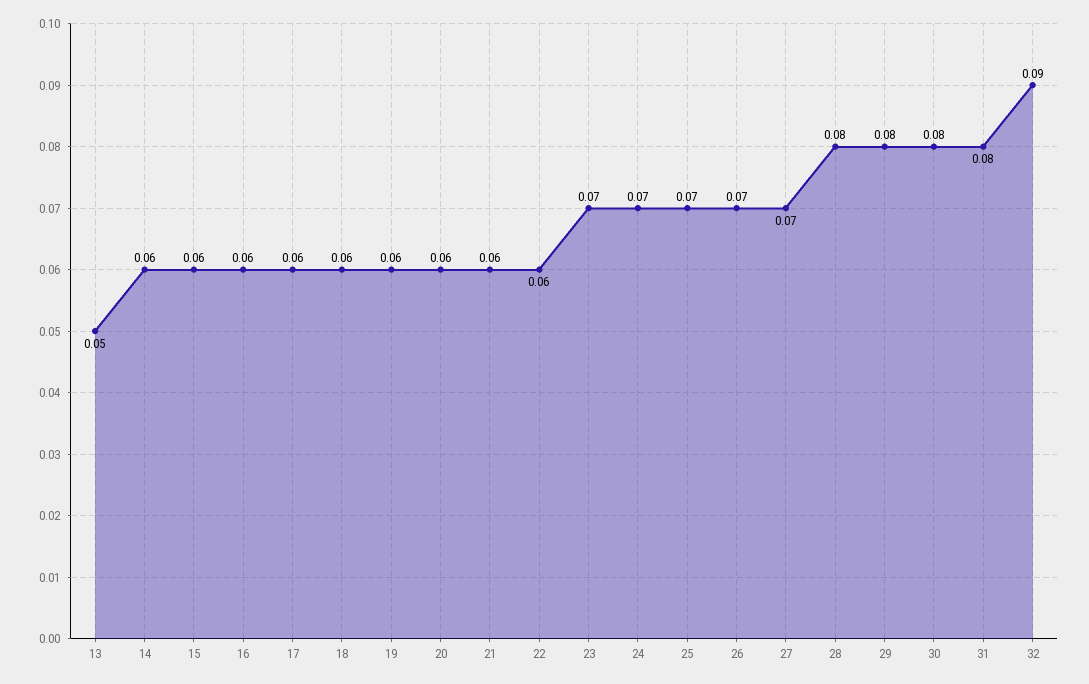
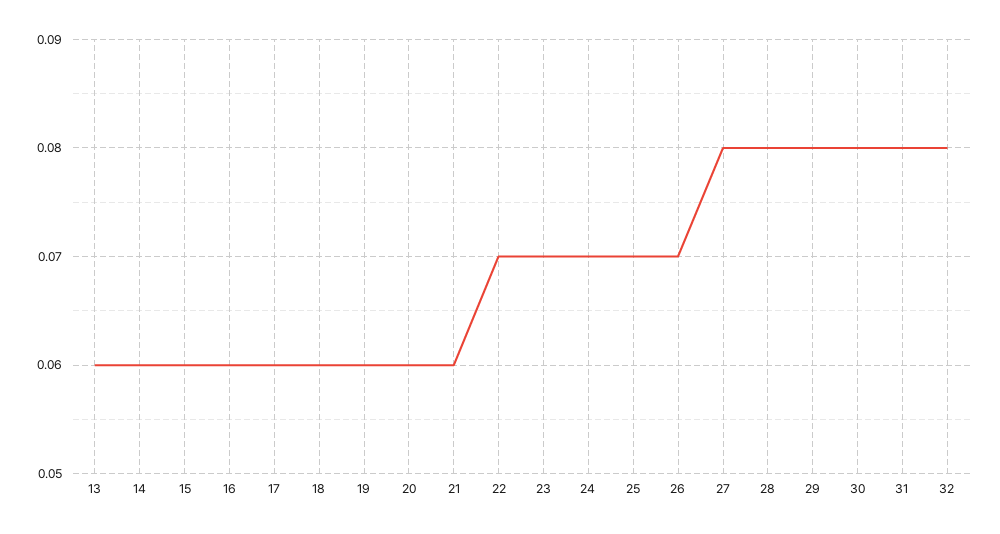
13: 0.05 -> 0.06
22: 0.06 -> 0.07
27: 0.07 -> 0.08
32: 0.09 -> 0.08

